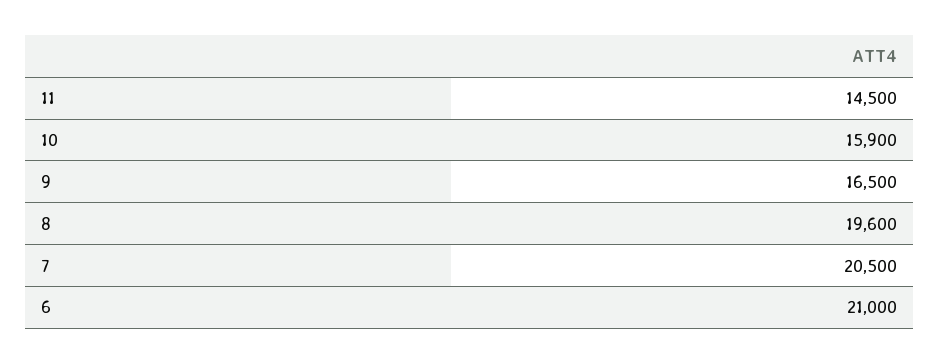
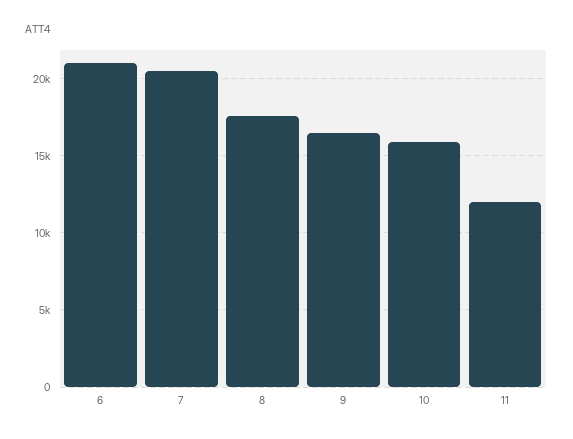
11: 14500 -> 12000
8: 19600 -> 17500

